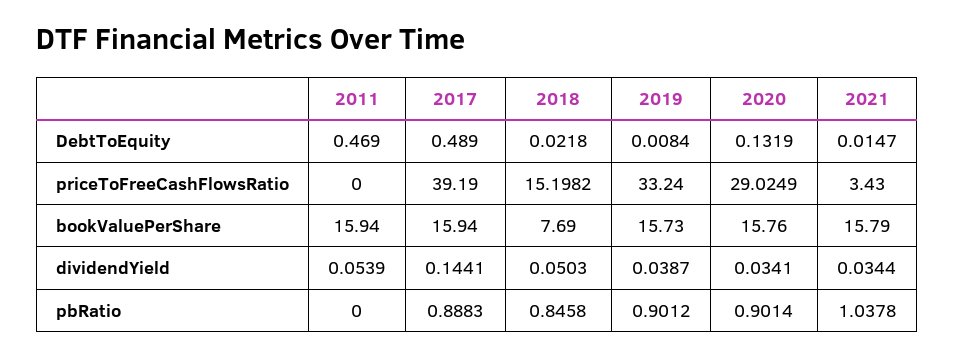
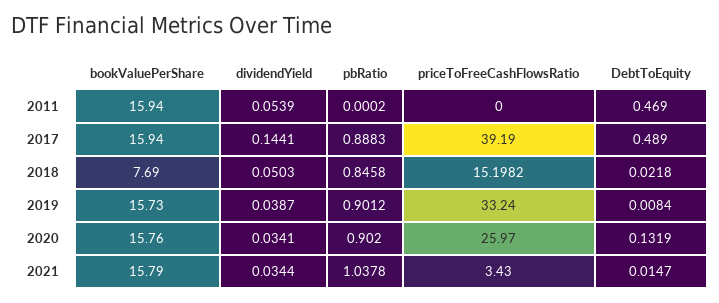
2020, priceToFreeCashFlowsRatio: 29.0249 -> 25.97
2011, pbRatio: 0 -> 0.0002
2020, pbRatio: 0.9014 -> 0.902

